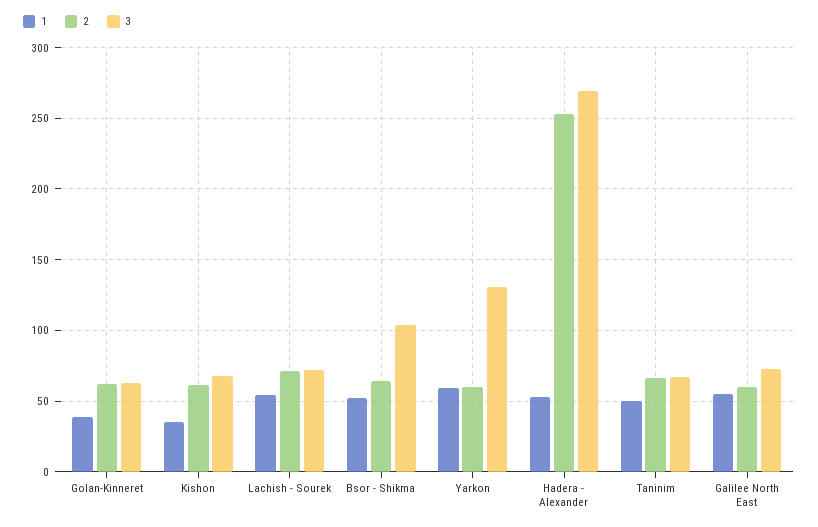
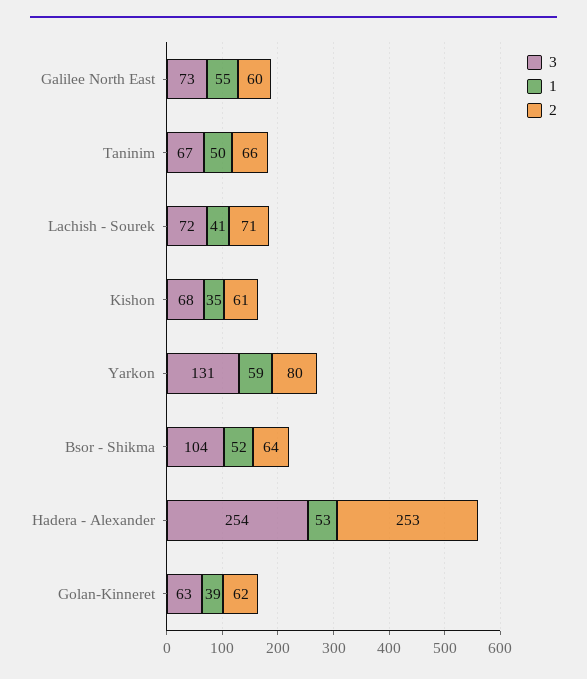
1, Lachish - Sourek: 55 -> 41
2, Yarkon: 60 -> 80
3, Hadera - Alexander: 270 -> 254

